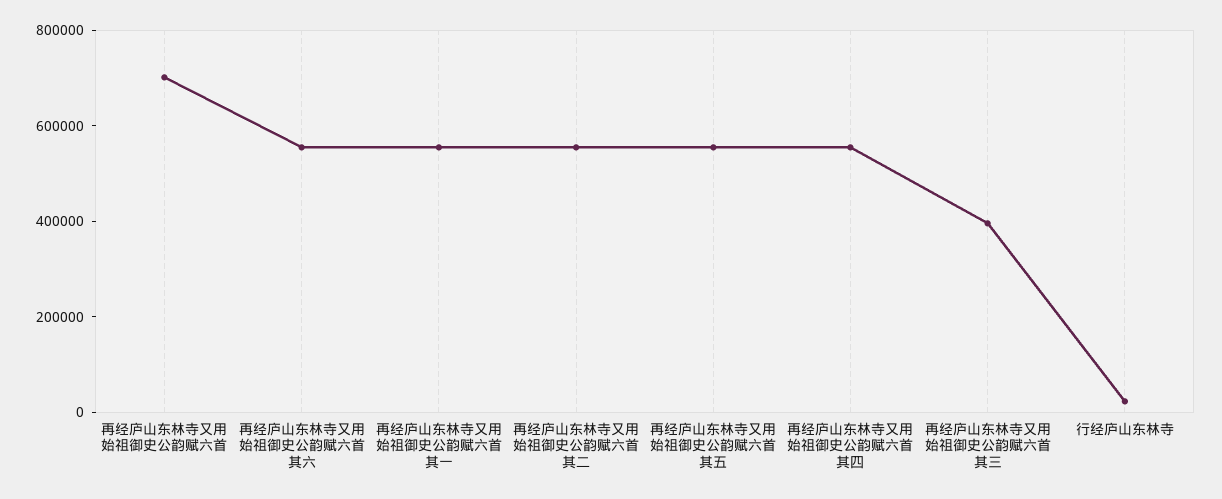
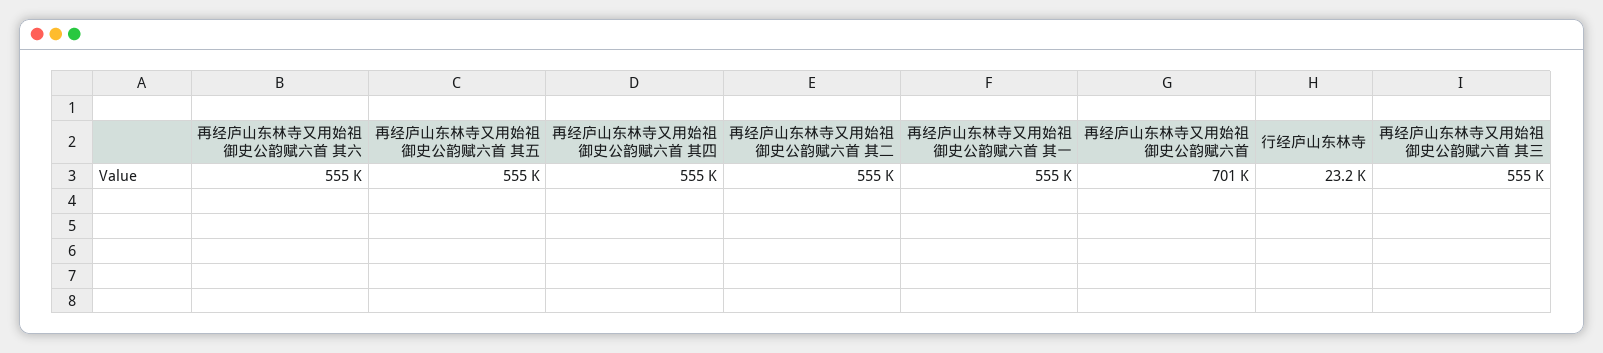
再经庐山东林寺又用始祖御史公韵赋六首 其三: 400000 -> 555000

